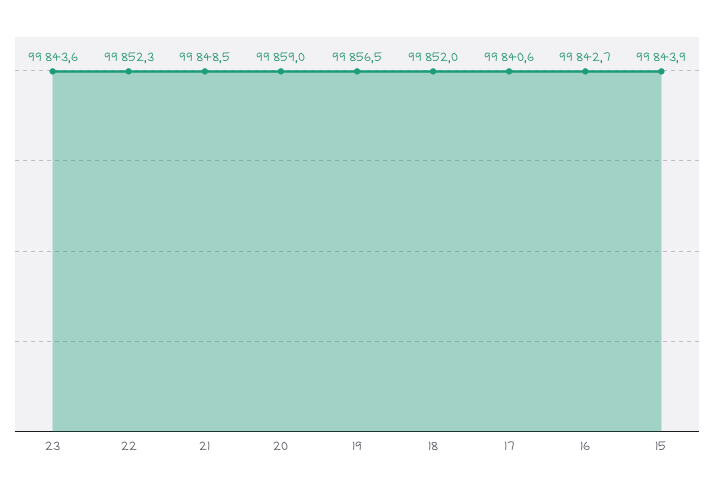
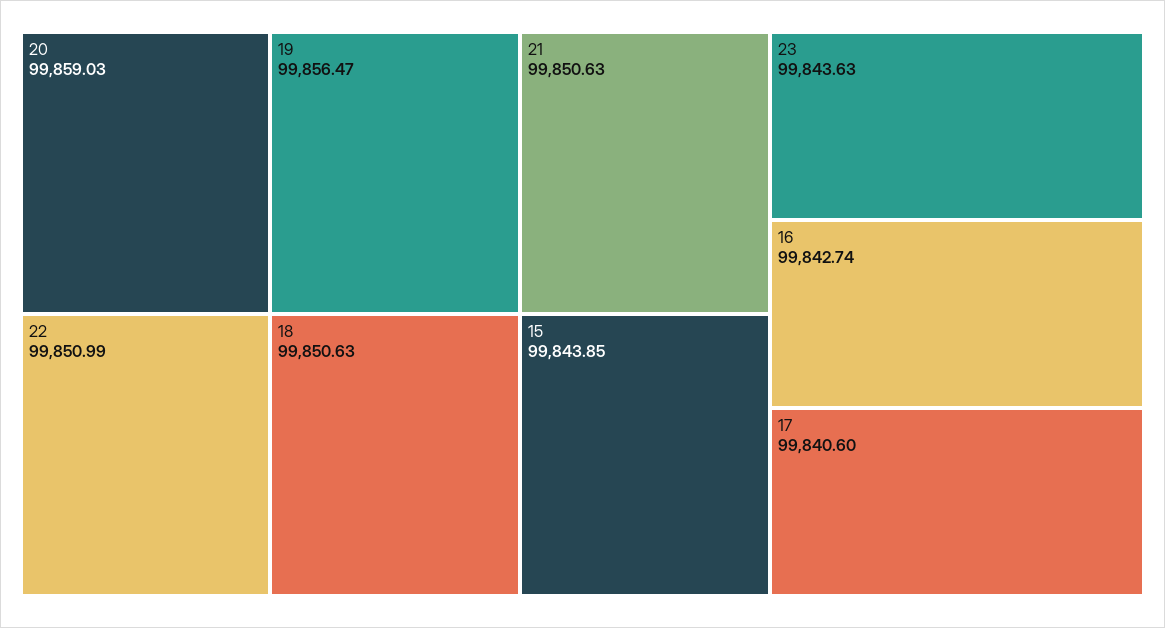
22: 99852.3 -> 99850.99
21: 99848.5 -> 99850.63
18: 99852 -> 99850.63

